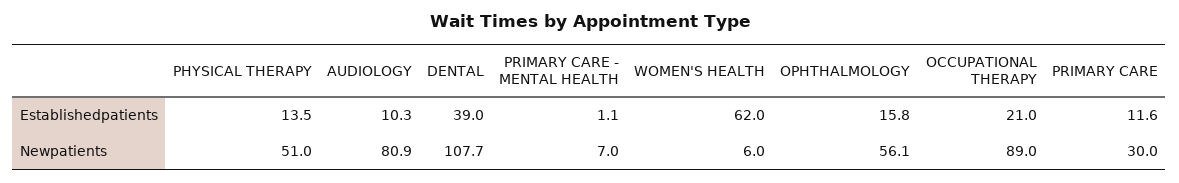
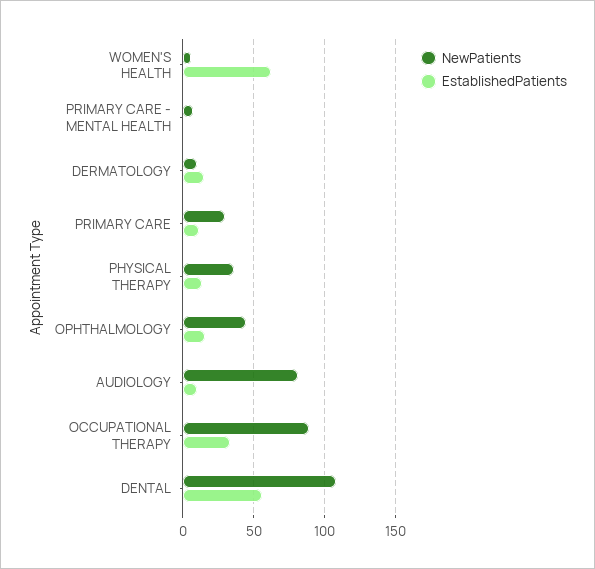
Establishedpatients, DENTAL: 39 -> 55
Establishedpatients, OCCUPATIONAL THERAPY: 21 -> 35
Newpatients, PHYSICAL THERAPY: 51 -> 35
Newpatients, OPHTHALMOLOGY: 56.1 -> 45
Newpatients, DERMATOLOGY: none -> 10
Establishedpatients, DERMATOLOGY: none -> 15

